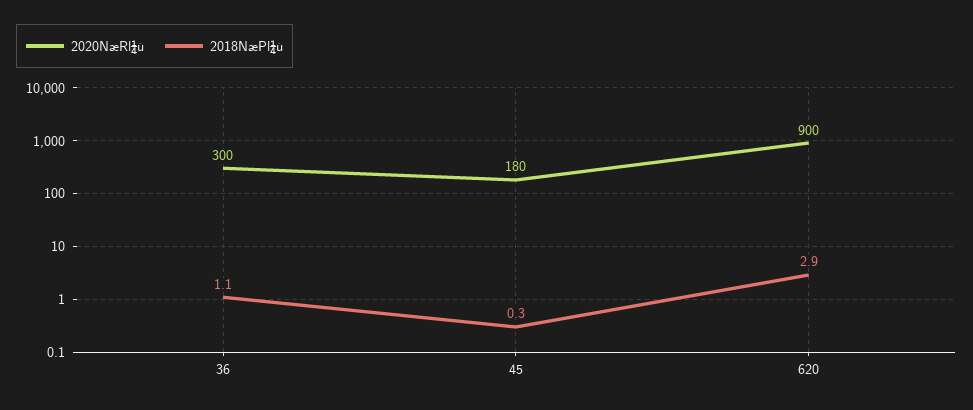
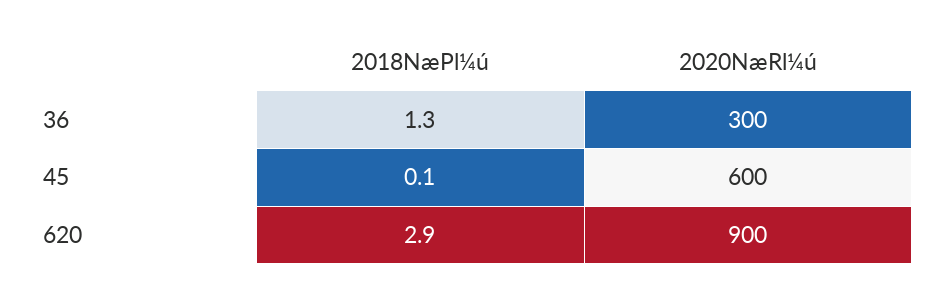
2018NæPl¼ú, 36: 1.1 -> 1.3
2020NæRl¼ú, 45: 180 -> 600
2018NæPl¼ú, 45: 0.3 -> 0.1

